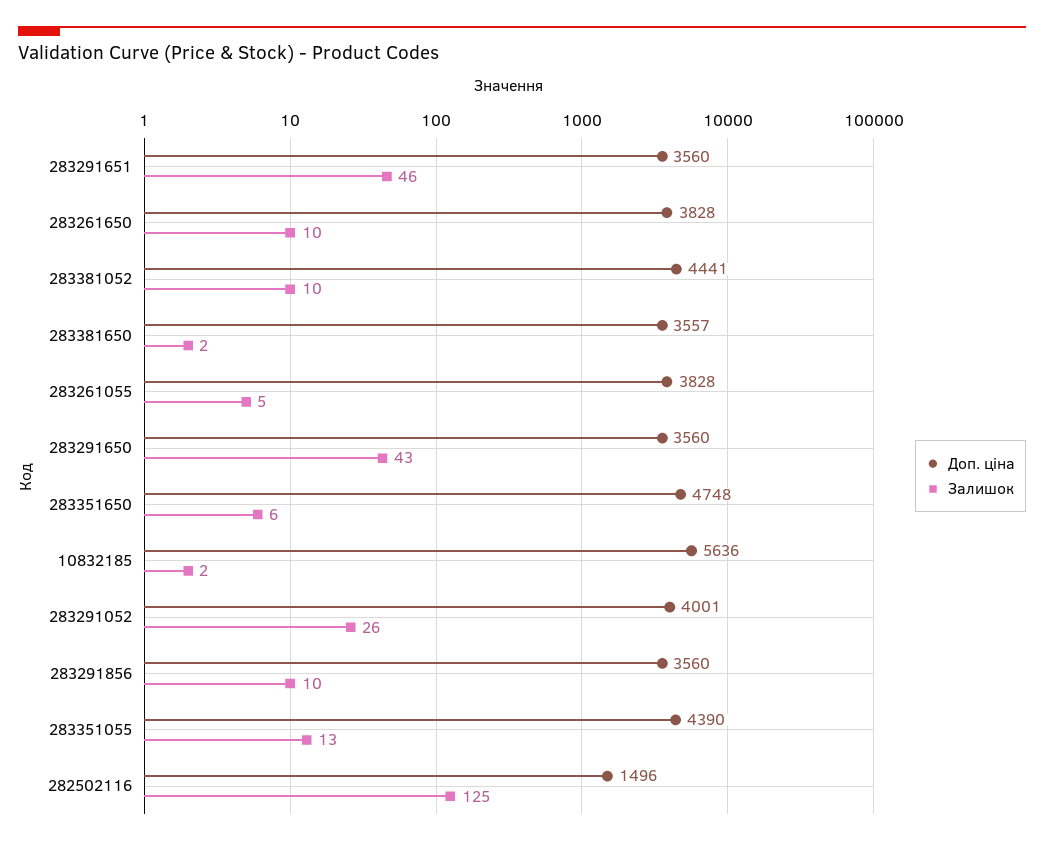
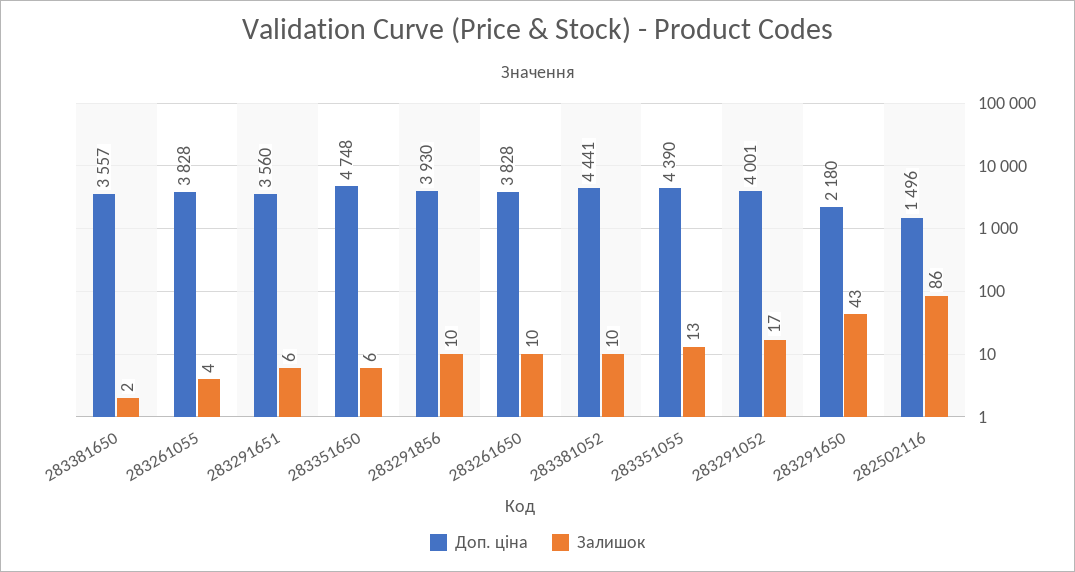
Залишок, 283291651: 46 -> 6
Залишок, 283261055: 5 -> 4
Доп. ціна, 283291650: 3560 -> 2180
Доп. ціна, 10832185: 5636 -> none
Залишок, 10832185: 2 -> none
Залишок, 283291052: 26 -> 17
Доп. ціна, 283291856: 3560 -> 3930
Залишок, 282502116: 125 -> 86

